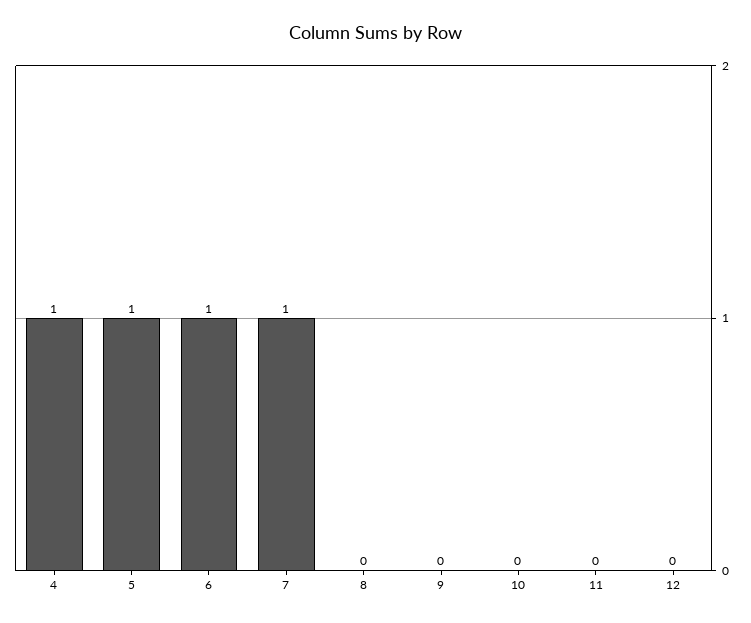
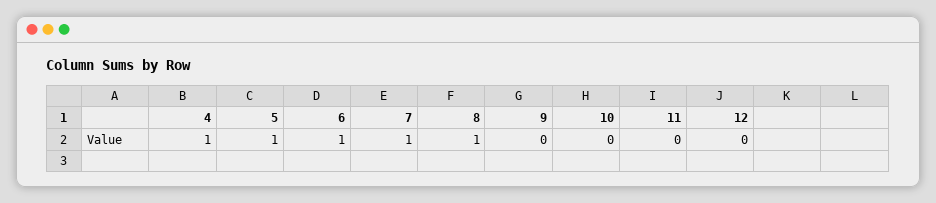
8: 0 -> 1

